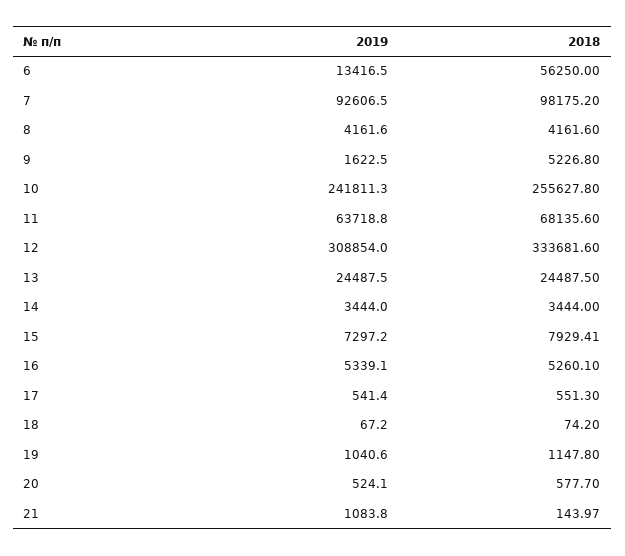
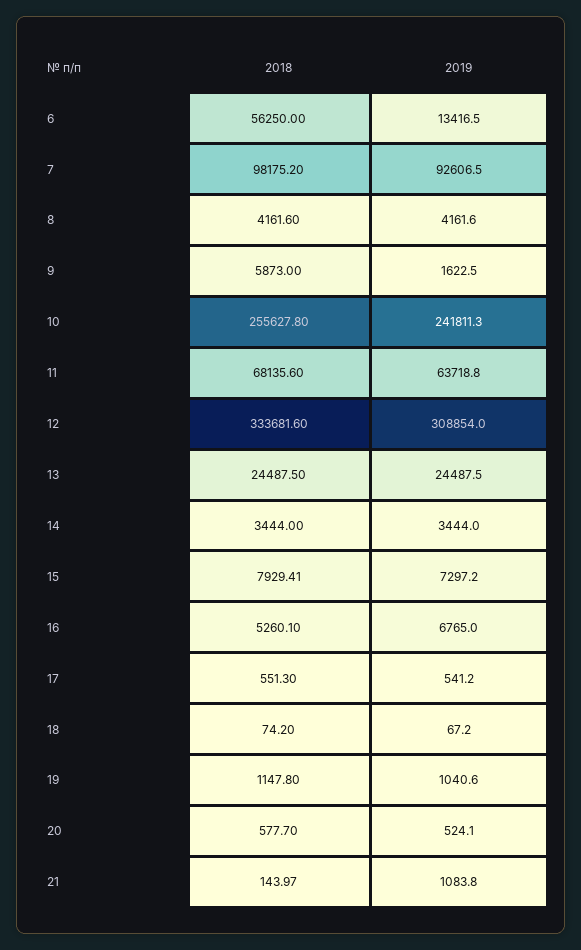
2018, 9: 5226.8 -> 5873
2019, 16: 5339.1 -> 6765
2019, 17: 541.4 -> 541.2

